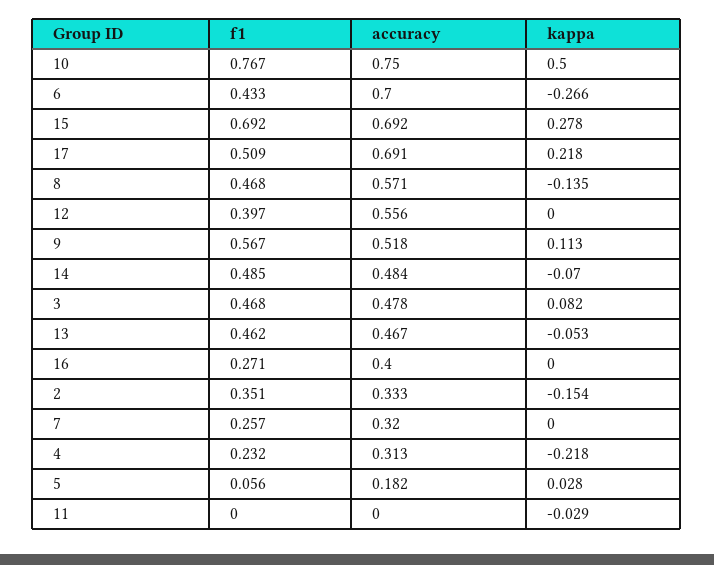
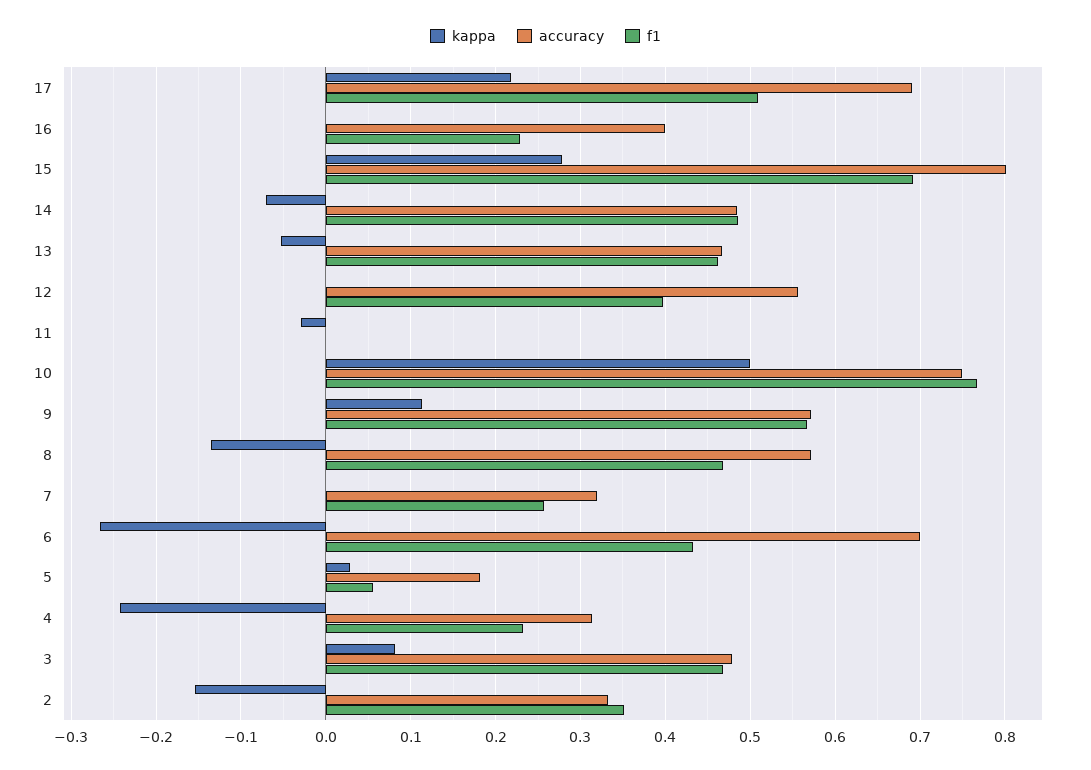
accuracy, 15: 0.692 -> 0.8
accuracy, 9: 0.518 -> 0.57
f1, 16: 0.271 -> 0.23
kappa, 4: -0.218 -> -0.24

